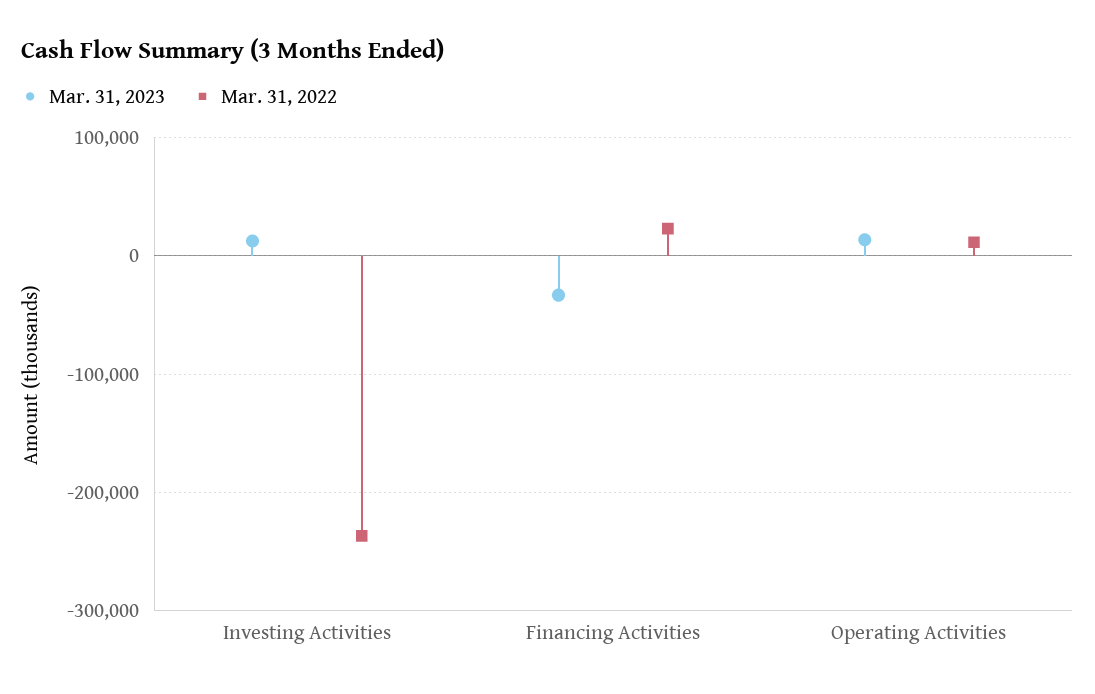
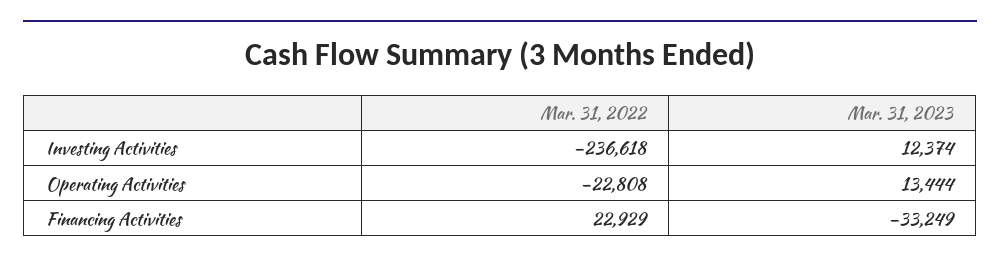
Mar. 31, 2022, Operating Activities: 10000 -> -22808

